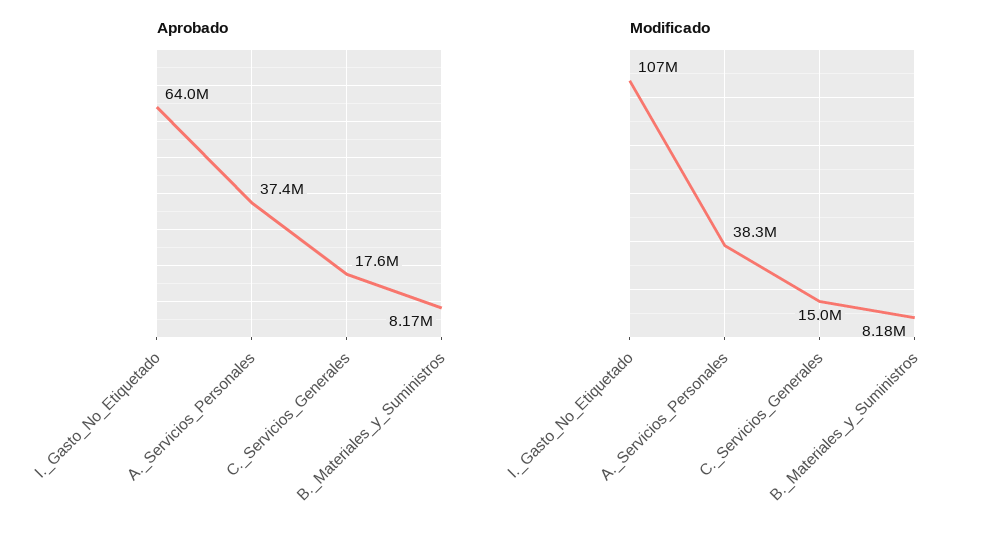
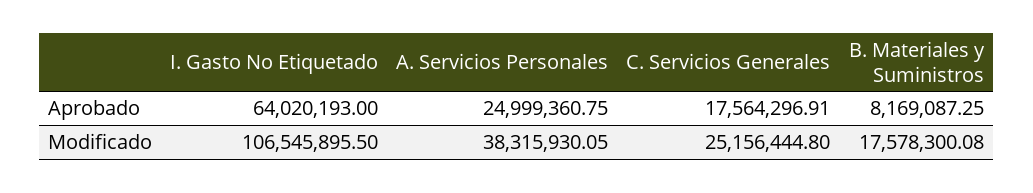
Aprobado, A._Servicios_Personales: 37400000 -> 24999360.75
Modificado, C._Servicios_Generales: 15000000 -> 25156444.8
Modificado, B._Materiales_y_Suministros: 8180000 -> 17578300.08

